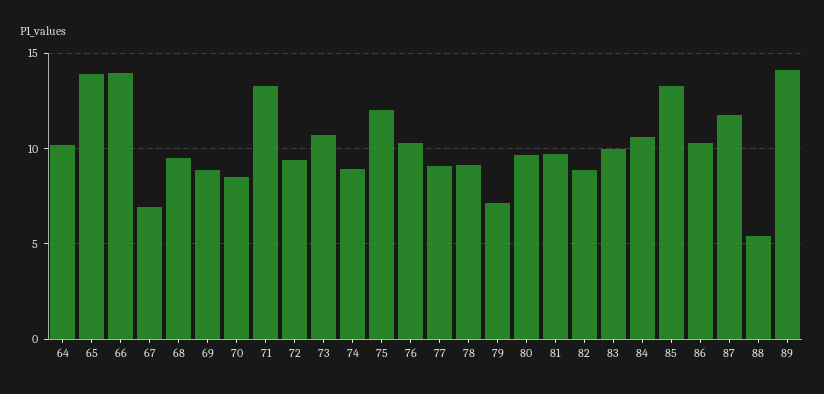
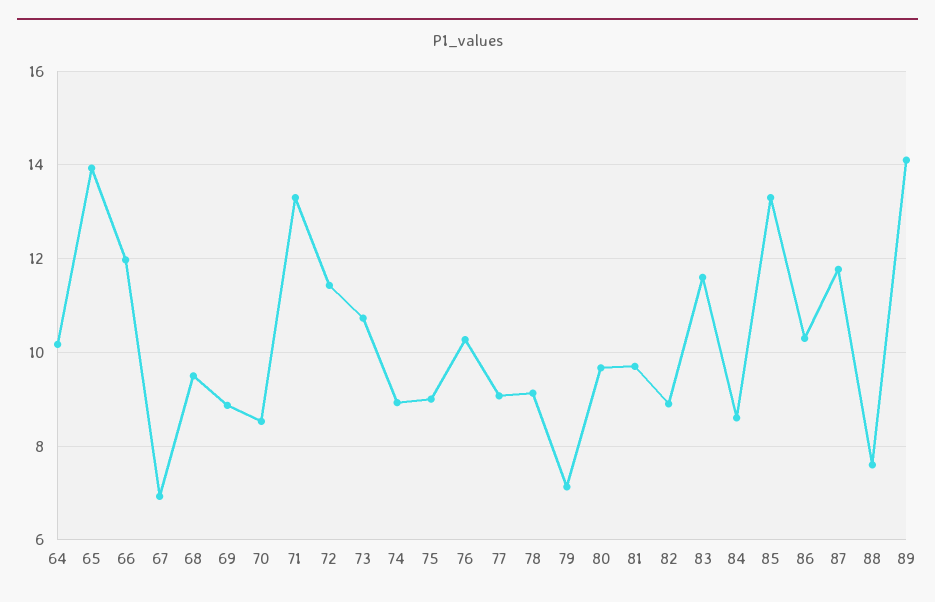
66: 14 -> 12
72: 9.5 -> 11.4
75: 12 -> 9
83: 10 -> 11.6
84: 10.5 -> 8.6
88: 5.5 -> 7.6

